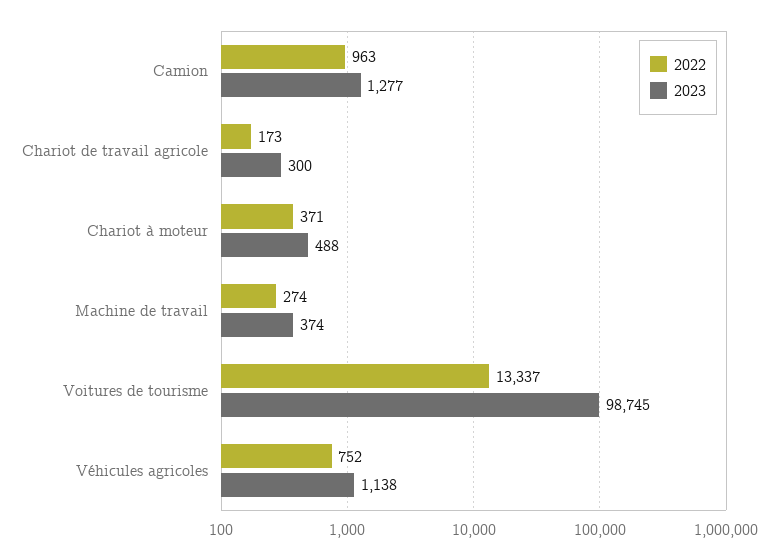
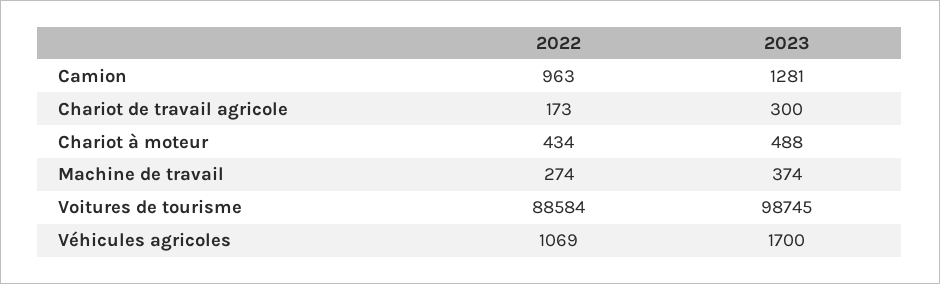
2023, Camion: 1277 -> 1281
2022, Chariot à moteur: 371 -> 434
2022, Voitures de tourisme: 13337 -> 88584
2022, Véhicules agricoles: 752 -> 1069
2023, Véhicules agricoles: 1138 -> 1700

